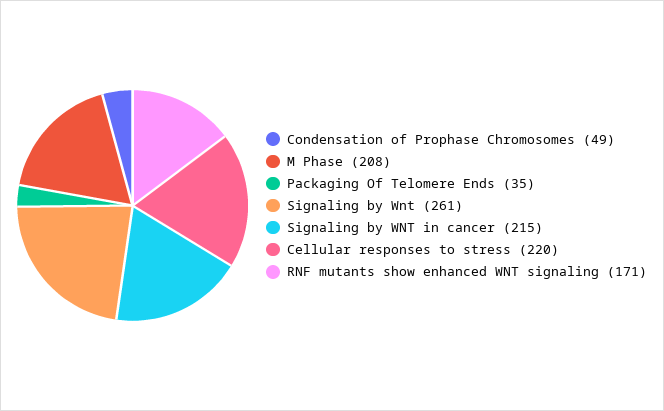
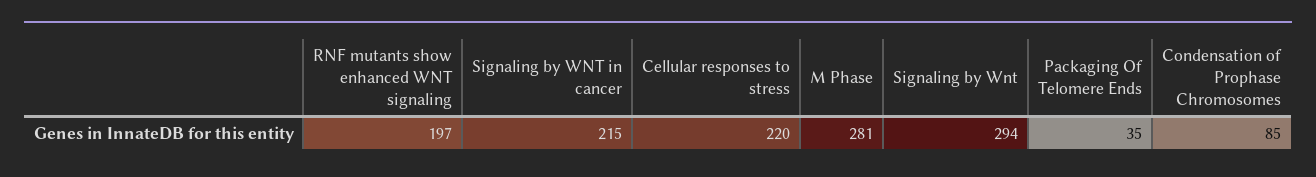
Condensation of Prophase Chromosomes: 49 -> 85
M Phase: 208 -> 281
Signaling by Wnt: 261 -> 294
RNF mutants show enhanced WNT signaling: 171 -> 197

